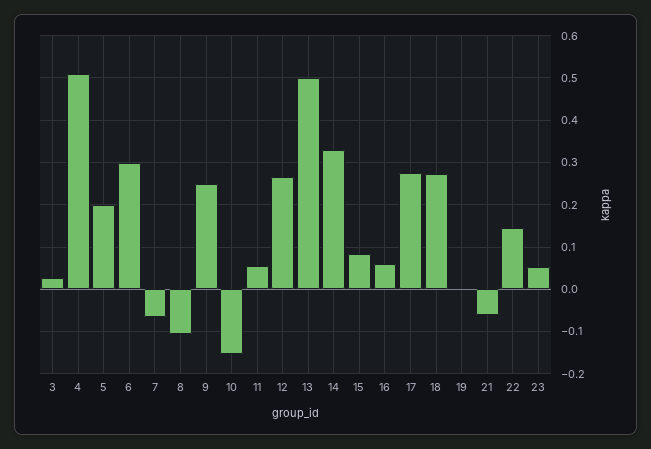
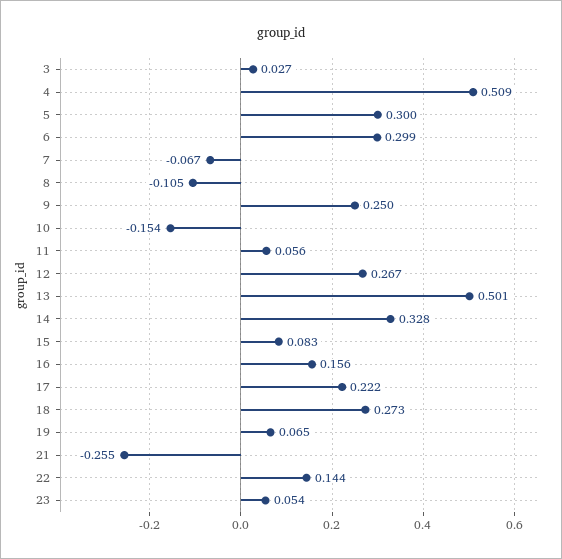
5: 0.2 -> 0.3
16: 0.06 -> 0.156
17: 0.28 -> 0.222
19: 0 -> 0.065
21: -0.06 -> -0.255

